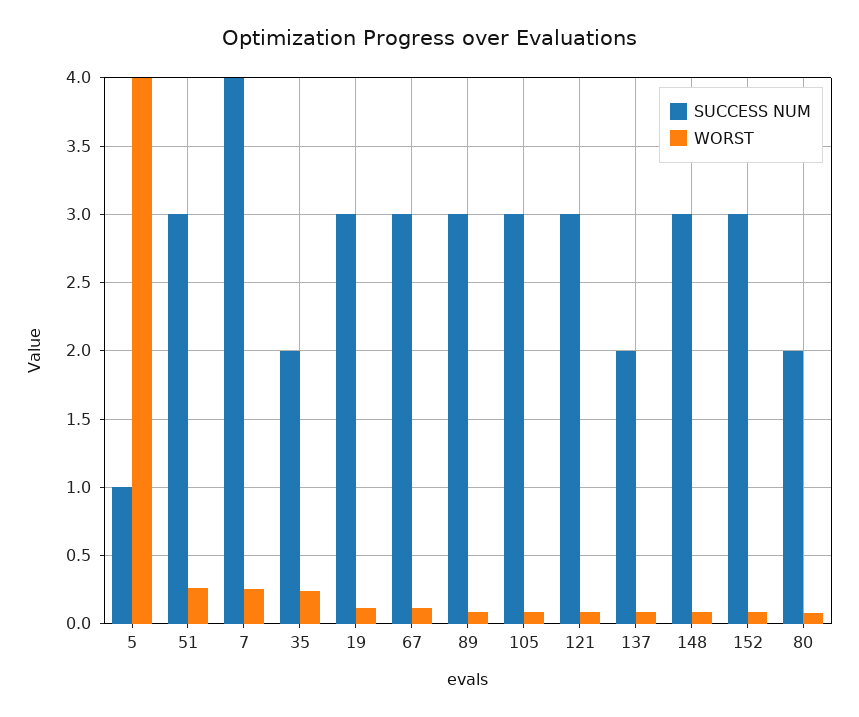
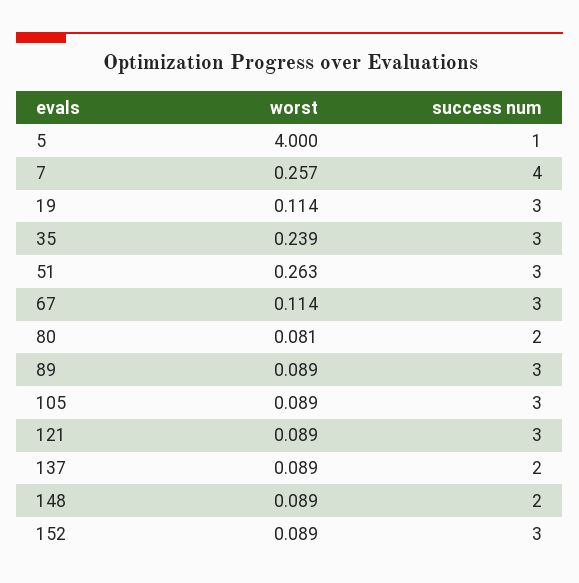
SUCCESS NUM, 35: 2 -> 3
SUCCESS NUM, 148: 3 -> 2

